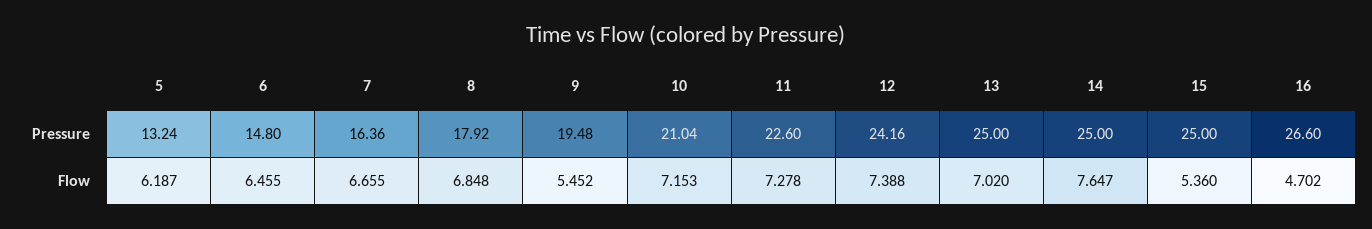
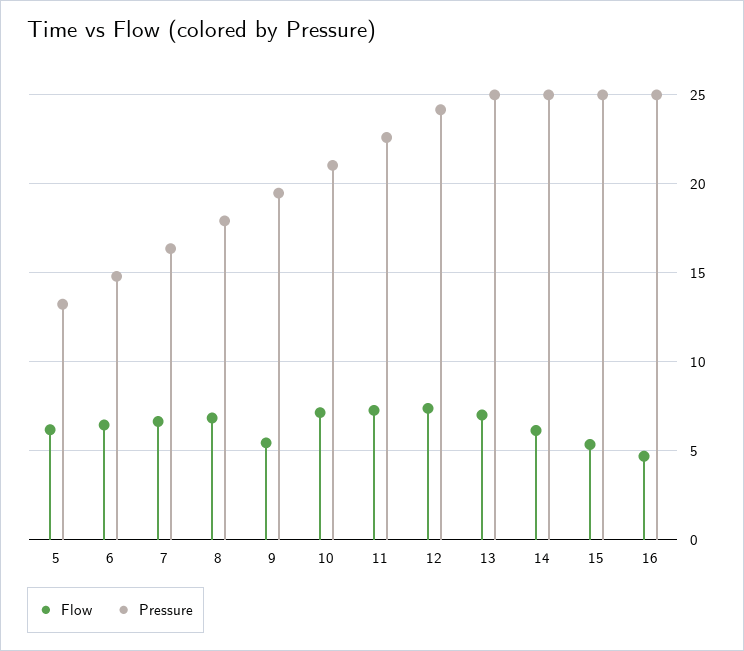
Pressure, 16: 26.6 -> 25
Flow, 14: 7.647 -> 6

